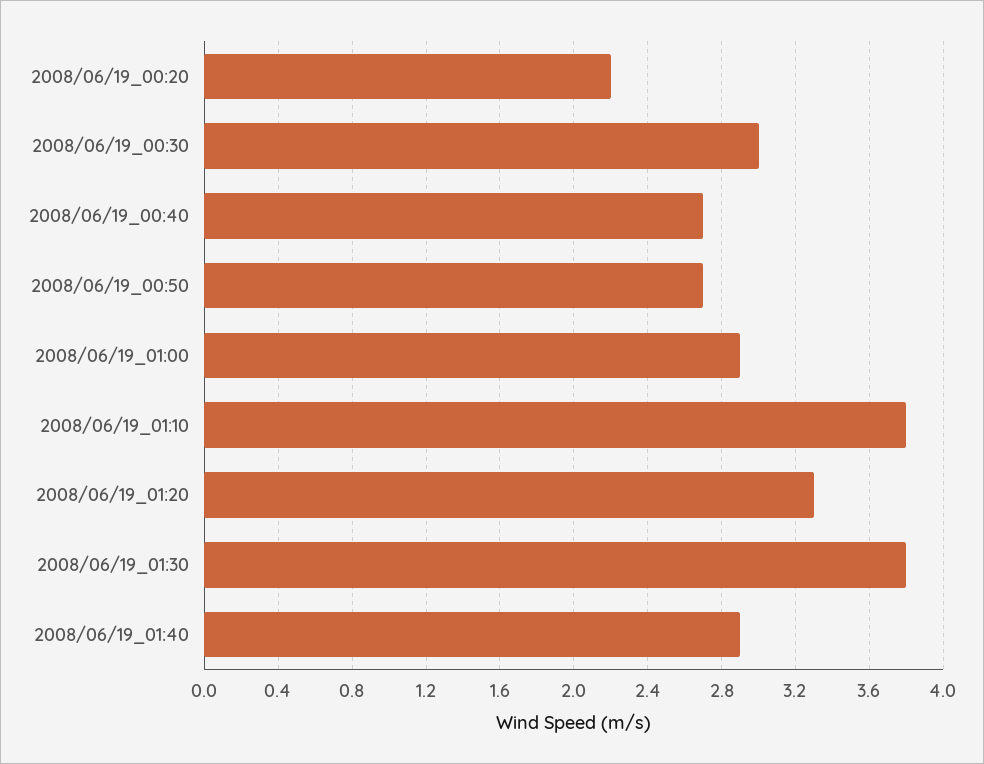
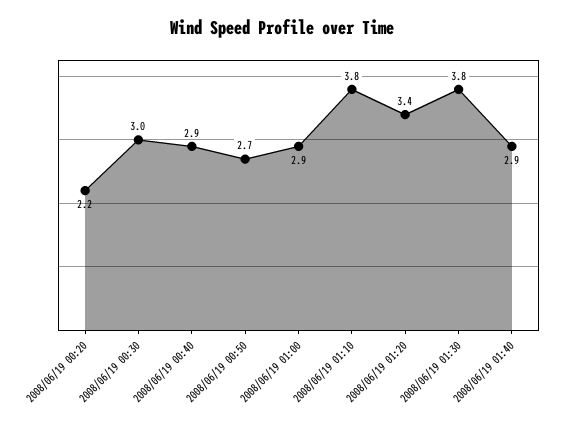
2008/06/19_00:40: 2.7 -> 2.9
2008/06/19_01:20: 3.3 -> 3.4

